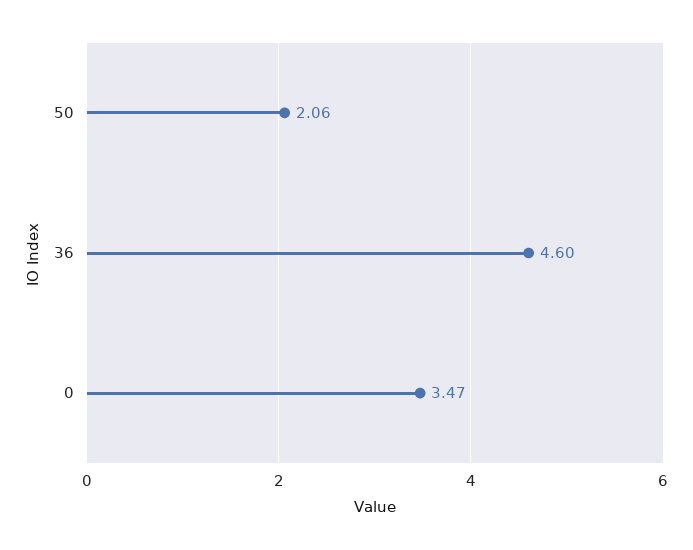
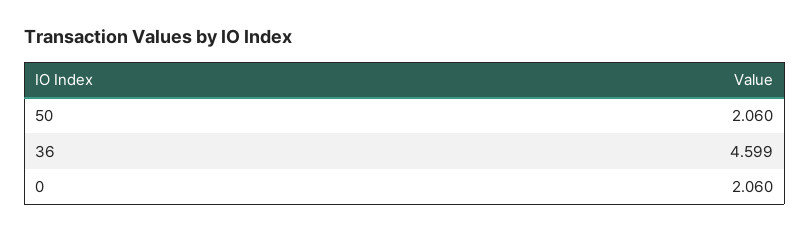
0: 3.47 -> 2.06

